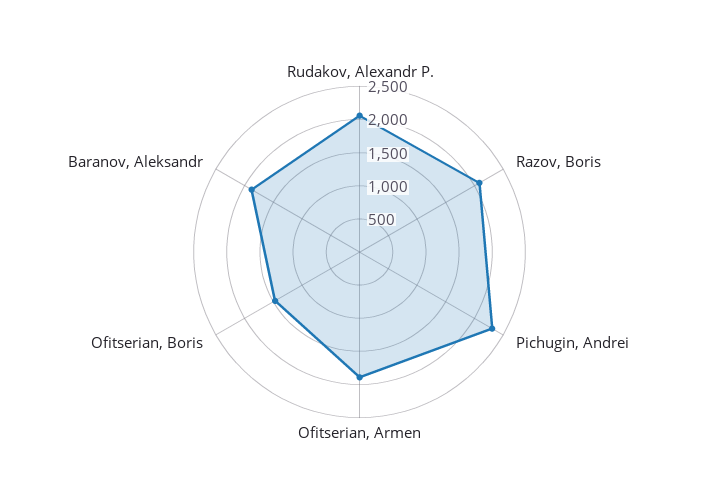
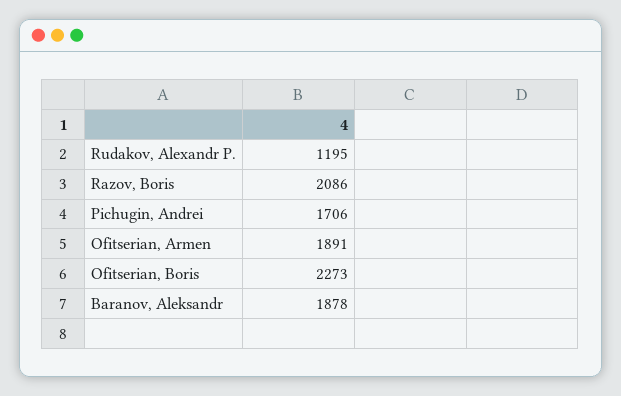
Rudakov, Alexandr P.: 2000 -> 1195
Pichugin, Andrei: 2250 -> 1706
Ofitserian, Boris: 1500 -> 2273

